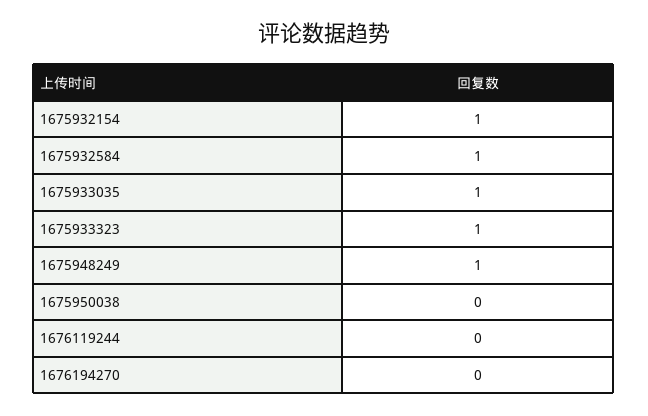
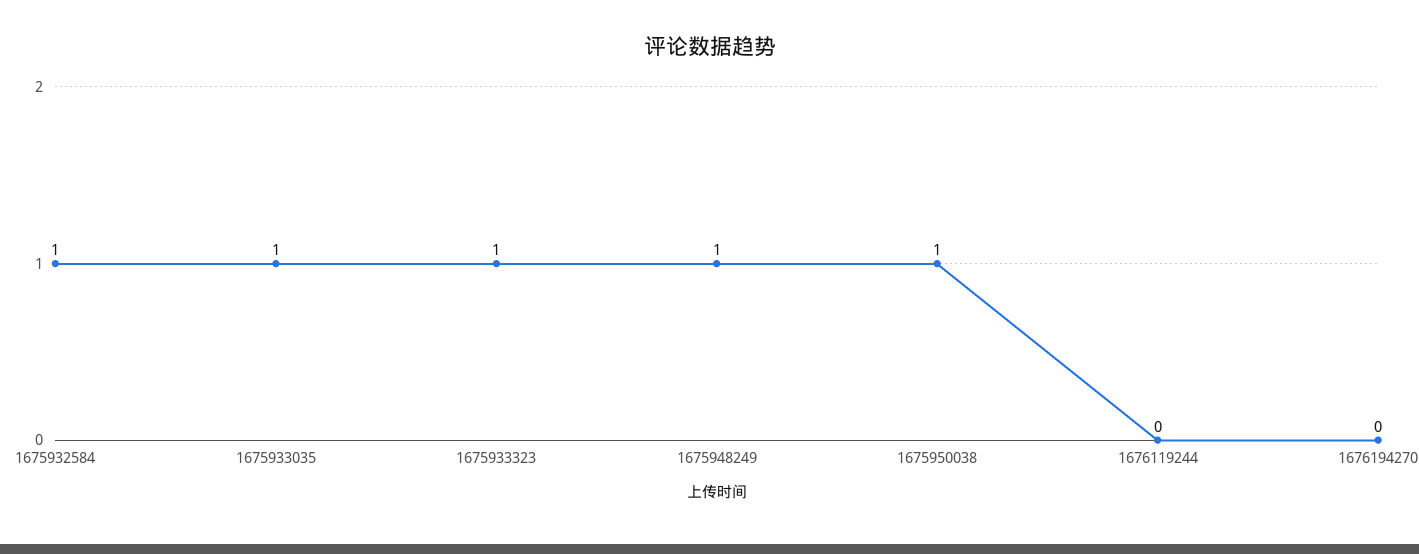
1675932154: 1 -> none
1675950038: 0 -> 1

